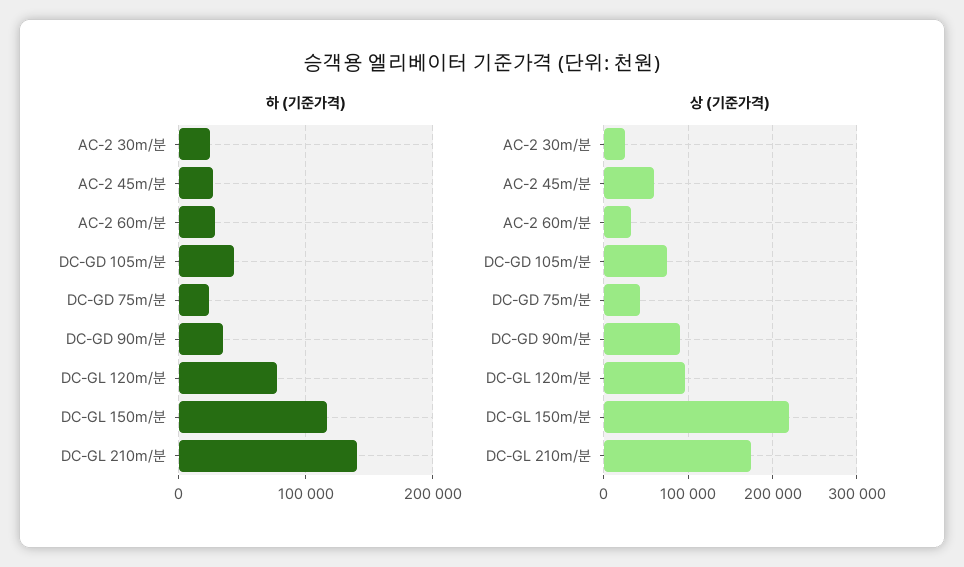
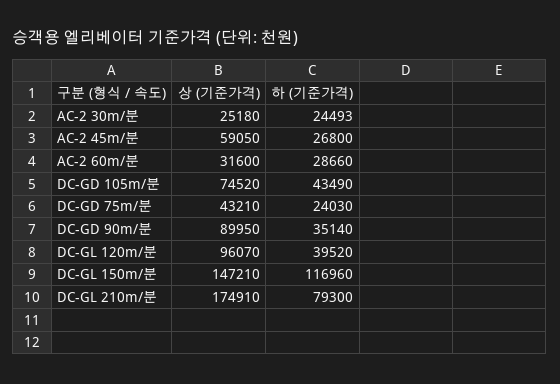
하 (기준가격), DC-GL 120m/분: 80000 -> 39520
하 (기준가격), DC-GL 210m/분: 140000 -> 79300
상 (기준가격), DC-GL 150m/분: 220000 -> 147210

